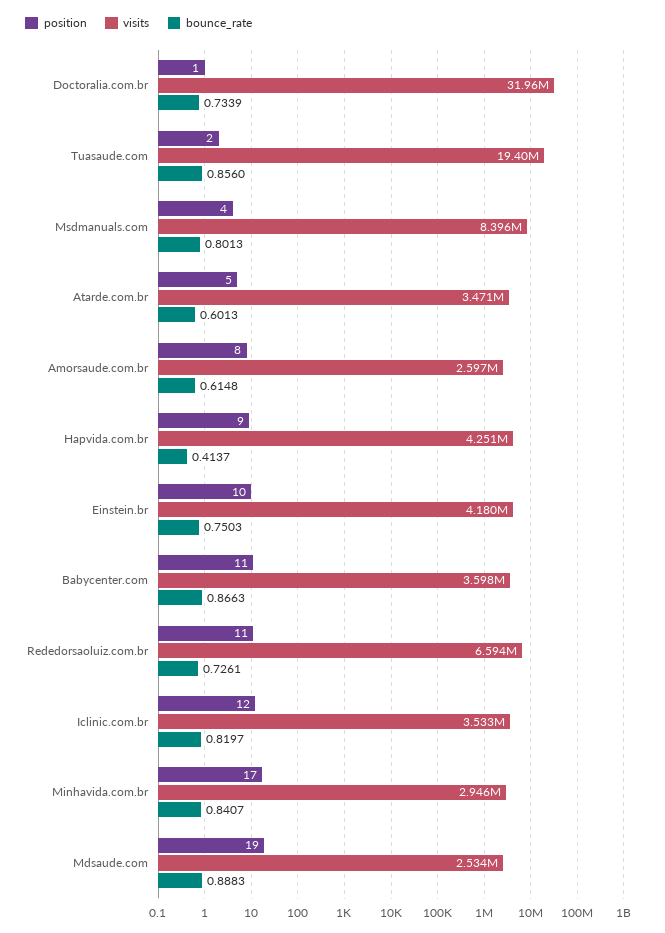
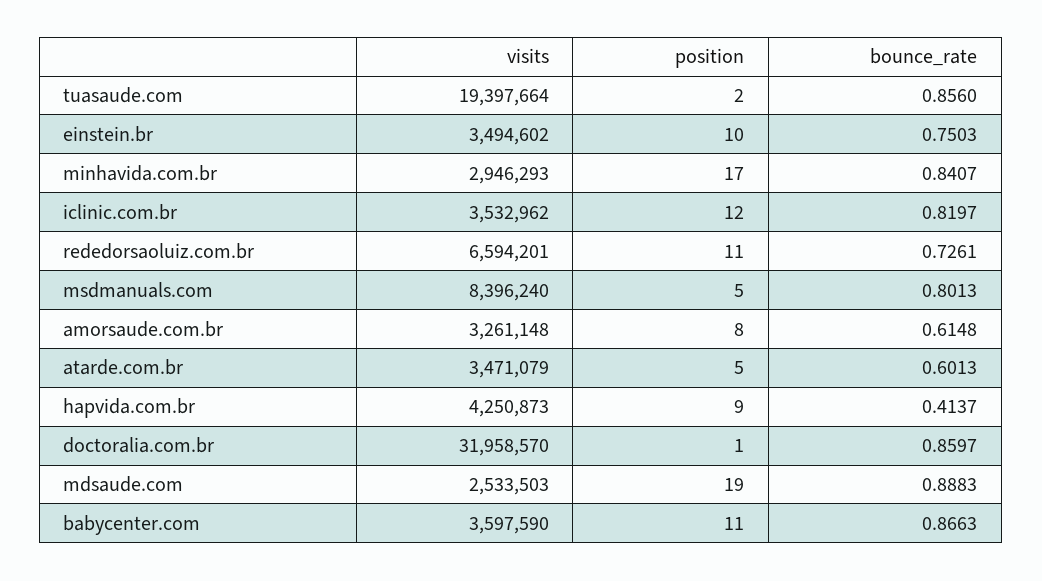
bounce_rate, Doctoralia.com.br: 0.7339 -> 0.8597
position, Msdmanuals.com: 4 -> 5
visits, Amorsaude.com.br: 2597000 -> 3261148
visits, Einstein.br: 4180000 -> 3494602

